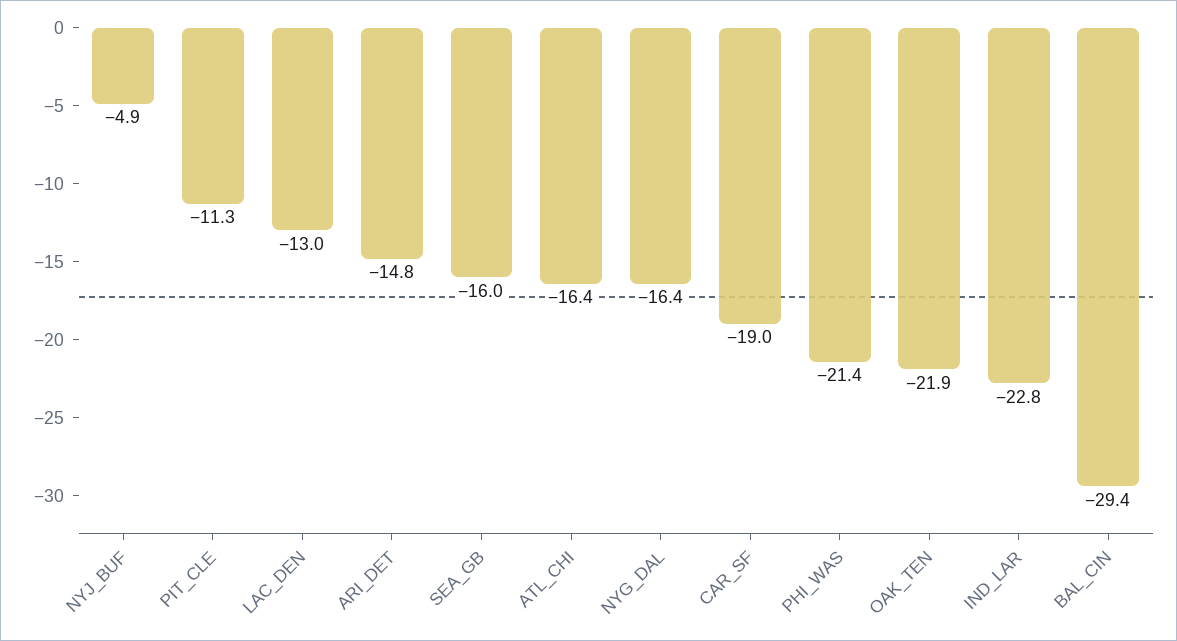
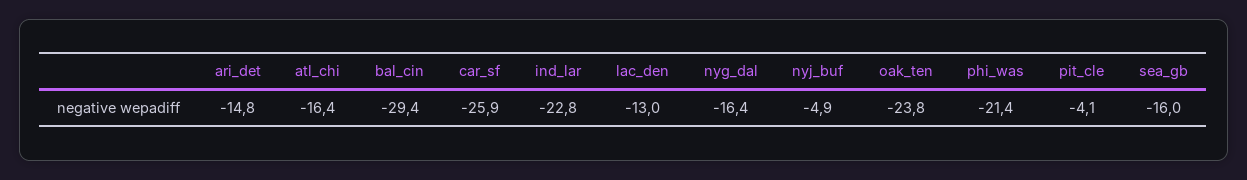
PIT_CLE: -11.3 -> -4.1
CAR_SF: -19 -> -25.9
OAK_TEN: -21.9 -> -23.8

